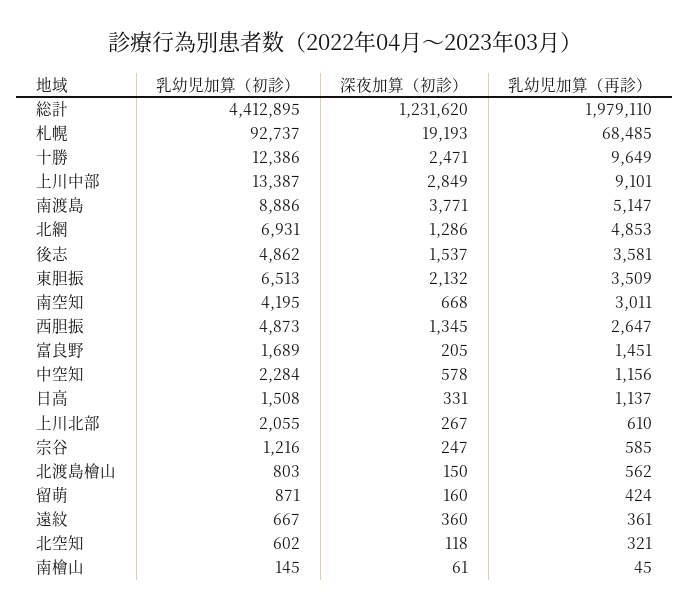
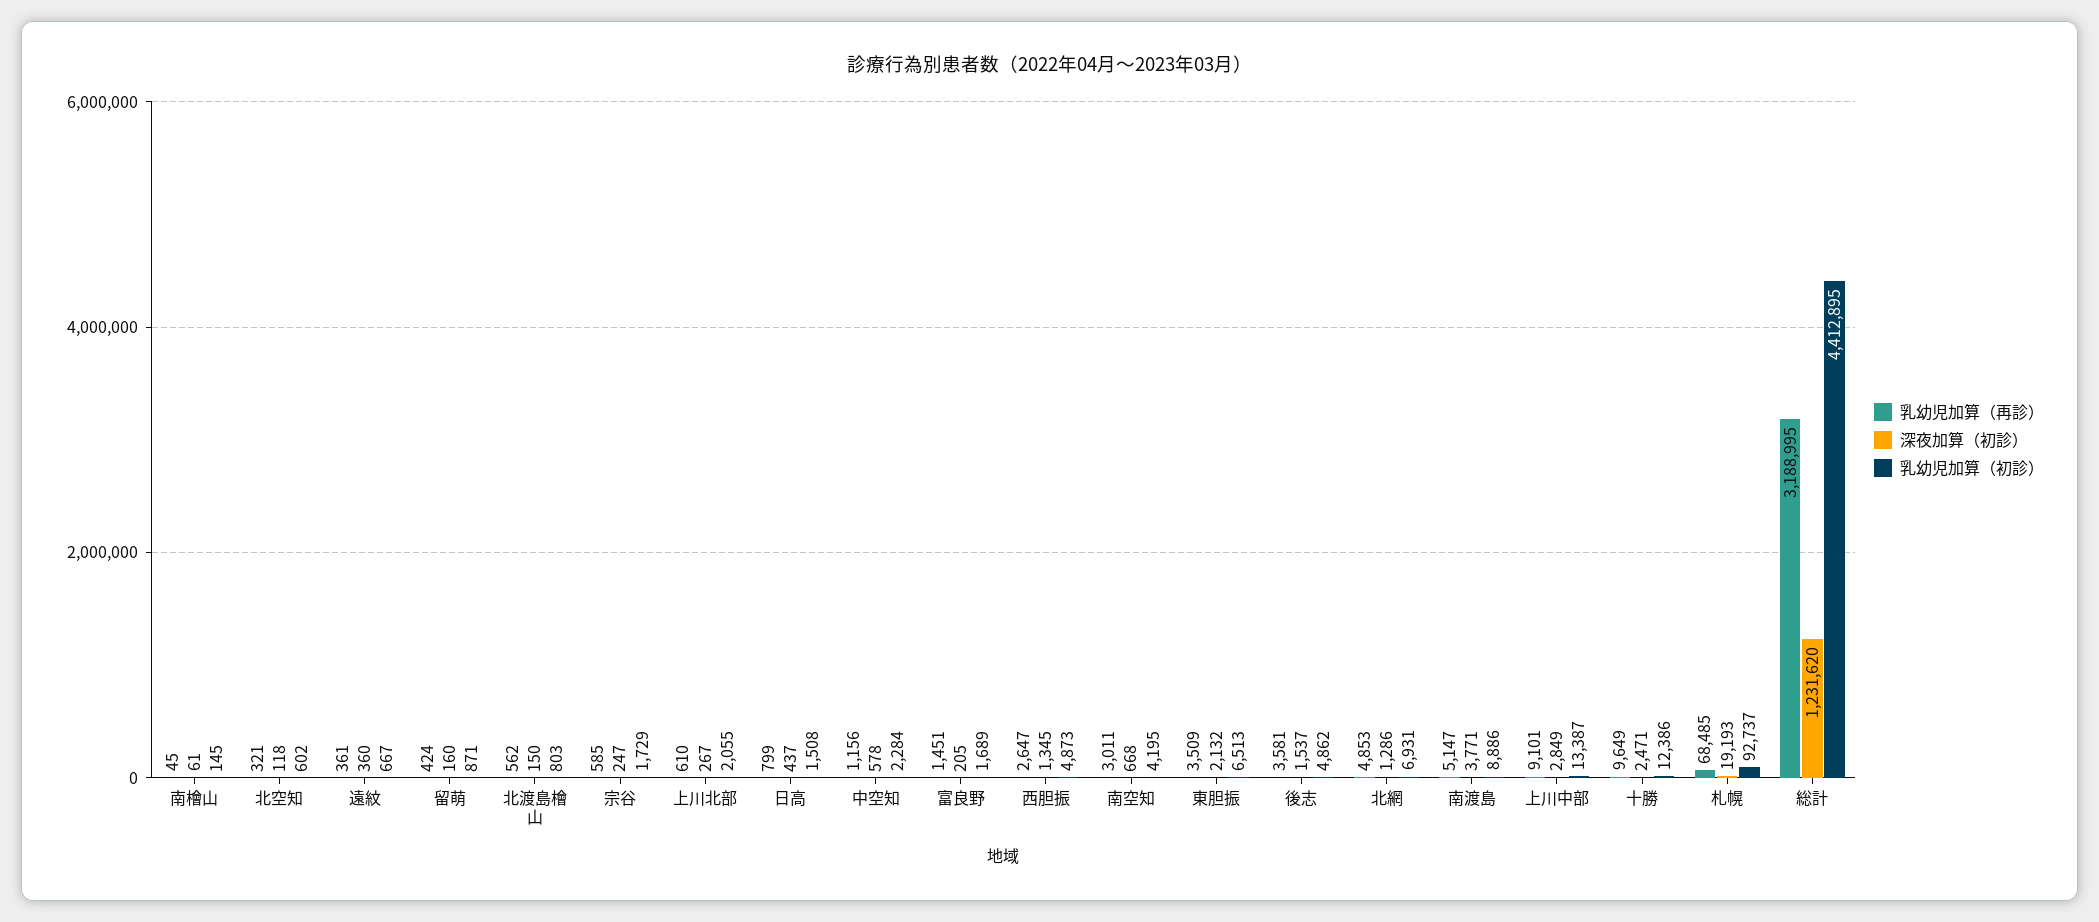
乳幼児加算（再診）, 総計: 1979110 -> 3188995
深夜加算（初診）, 日高: 331 -> 437
乳幼児加算（再診）, 日高: 1137 -> 799
乳幼児加算（初診）, 宗谷: 1216 -> 1729

